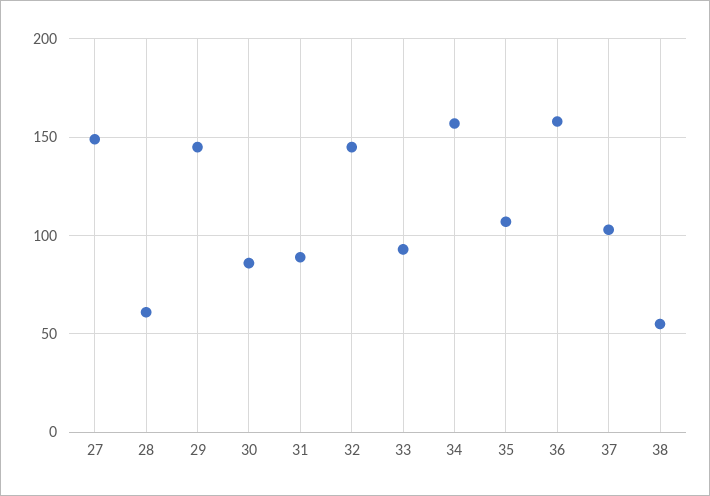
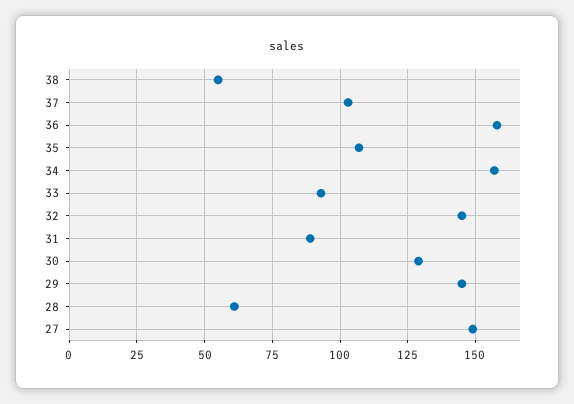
30: 85 -> 130

